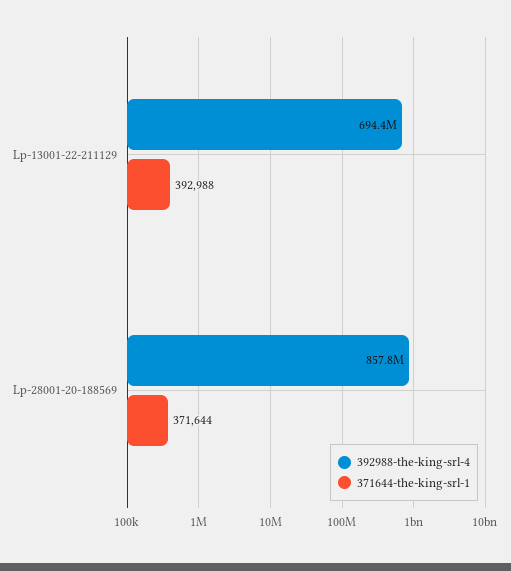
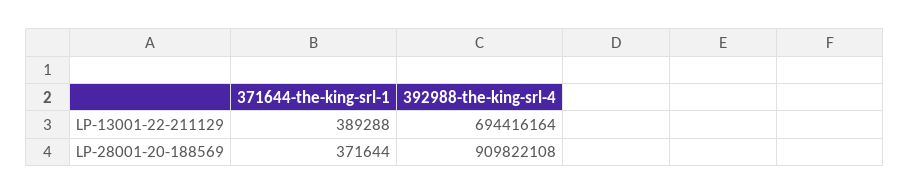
371644-the-king-srl-1, Lp-13001-22-211129: 392988 -> 389288
392988-the-king-srl-4, Lp-28001-20-188569: 857800000 -> 909822108

